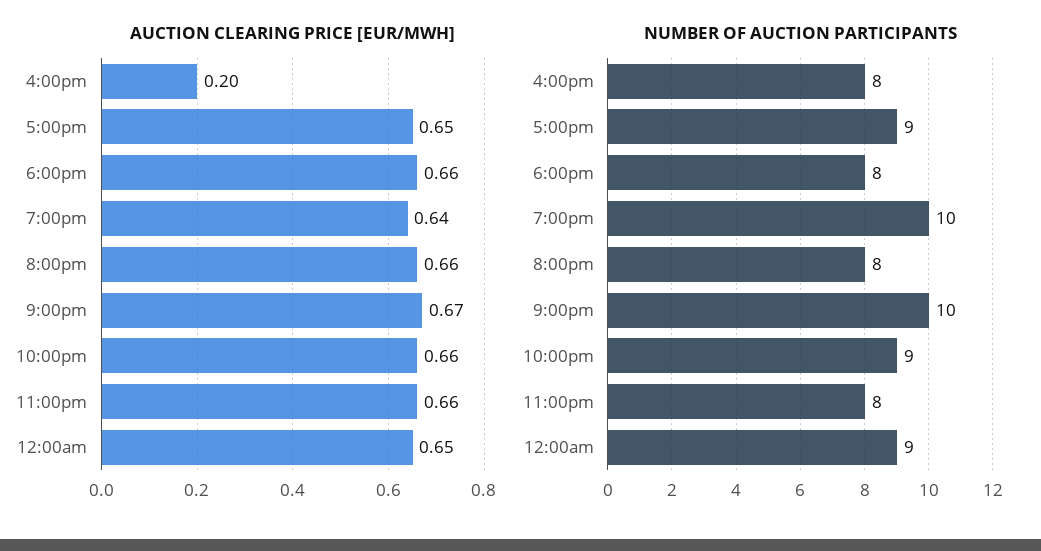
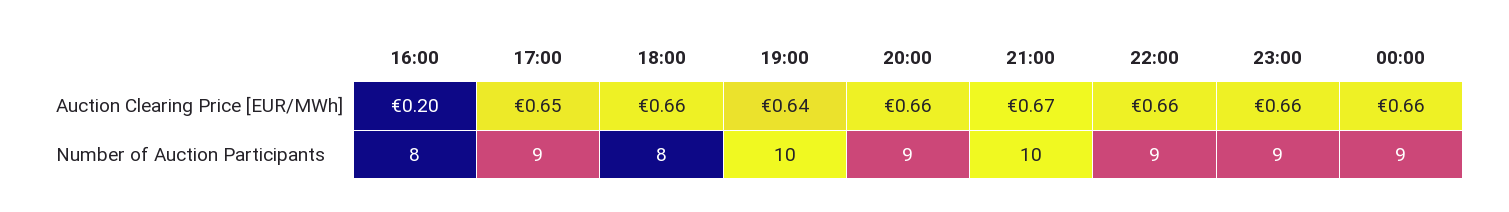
AUCTION CLEARING PRICE [EUR/MWH], 12:00am: 0.65 -> 0.66
NUMBER OF AUCTION PARTICIPANTS, 8:00pm: 8 -> 9
NUMBER OF AUCTION PARTICIPANTS, 11:00pm: 8 -> 9

